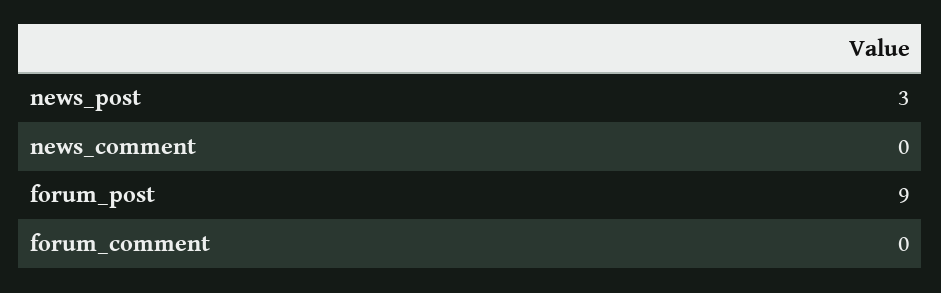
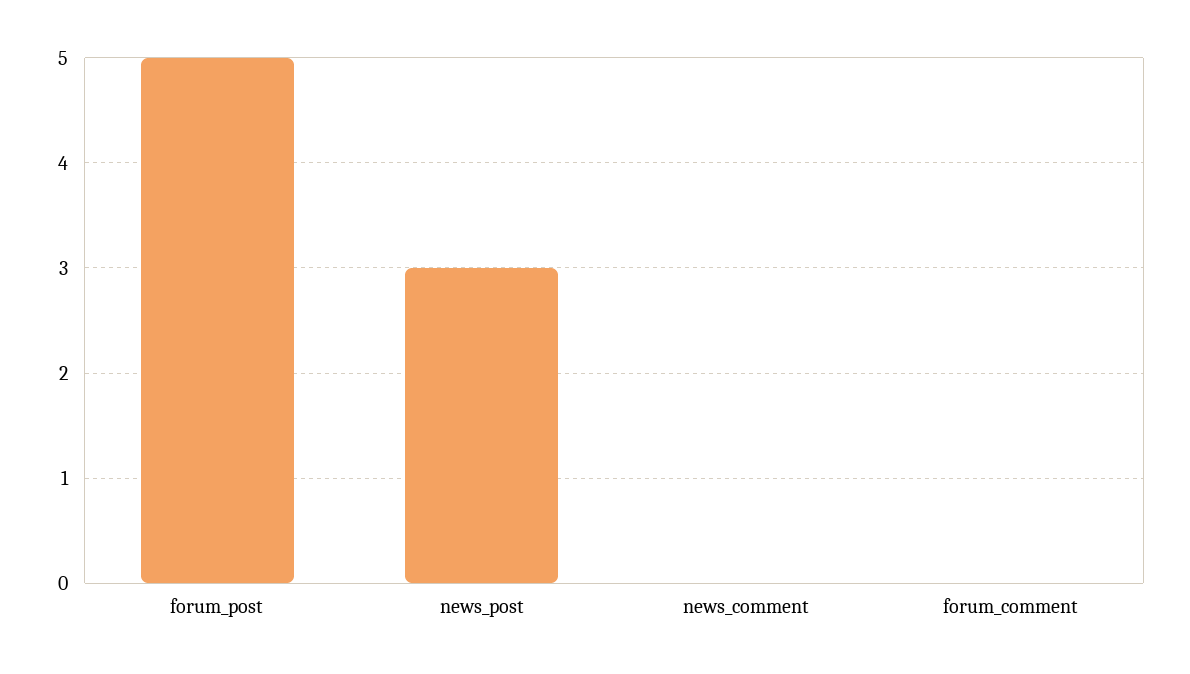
forum_post: 9 -> 5

